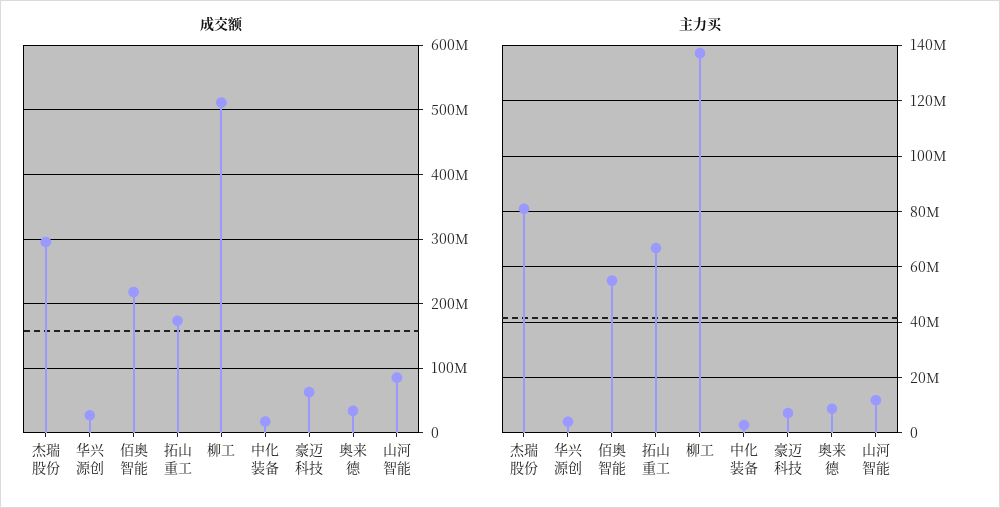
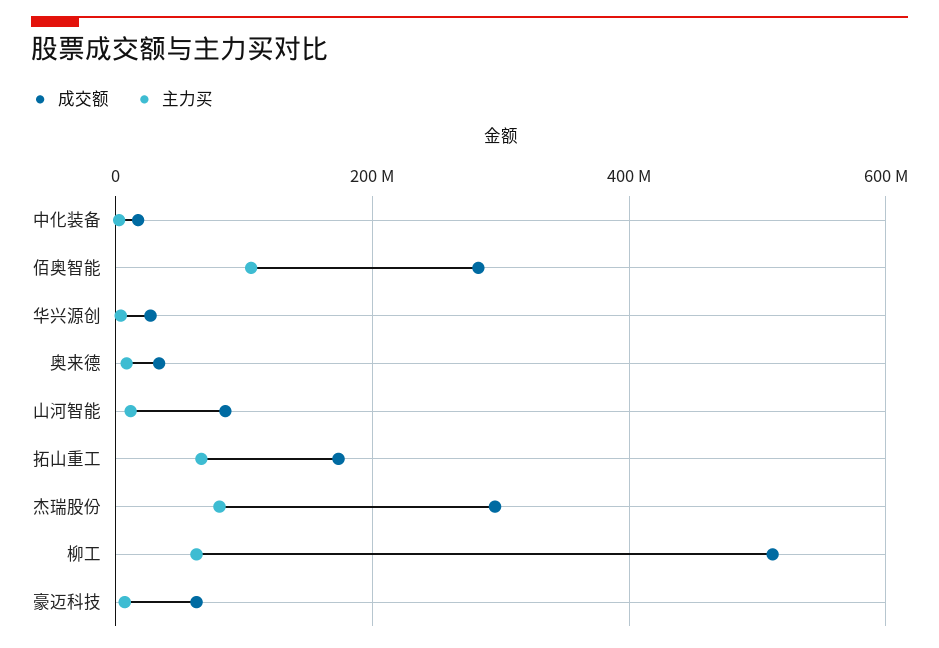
成交额, 佰奥智能: 220000000 -> 280000000
主力买, 佰奥智能: 55000000 -> 100000000
主力买, 柳工: 137500000 -> 60000000

